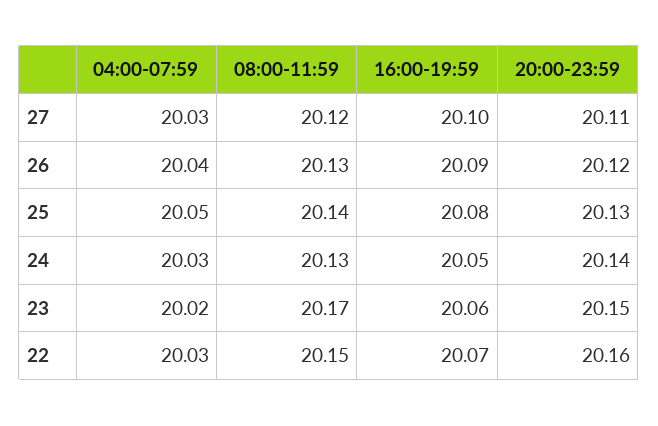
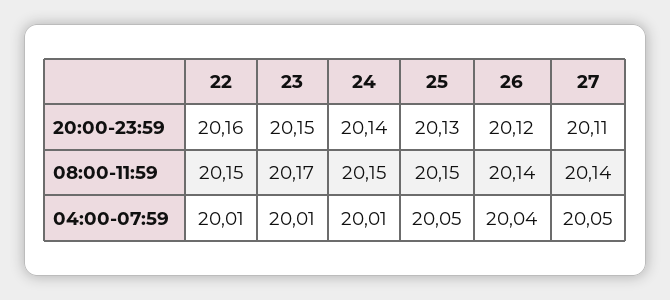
04:00-07:59, 27: 20.03 -> 20.05
08:00-11:59, 27: 20.12 -> 20.14
16:00-19:59, 27: 20.1 -> none
08:00-11:59, 26: 20.13 -> 20.14
16:00-19:59, 26: 20.09 -> none
08:00-11:59, 25: 20.14 -> 20.15
16:00-19:59, 25: 20.08 -> none
04:00-07:59, 24: 20.03 -> 20.01
08:00-11:59, 24: 20.13 -> 20.15
16:00-19:59, 24: 20.05 -> none
04:00-07:59, 23: 20.02 -> 20.01
16:00-19:59, 23: 20.06 -> none
04:00-07:59, 22: 20.03 -> 20.01
16:00-19:59, 22: 20.07 -> none

